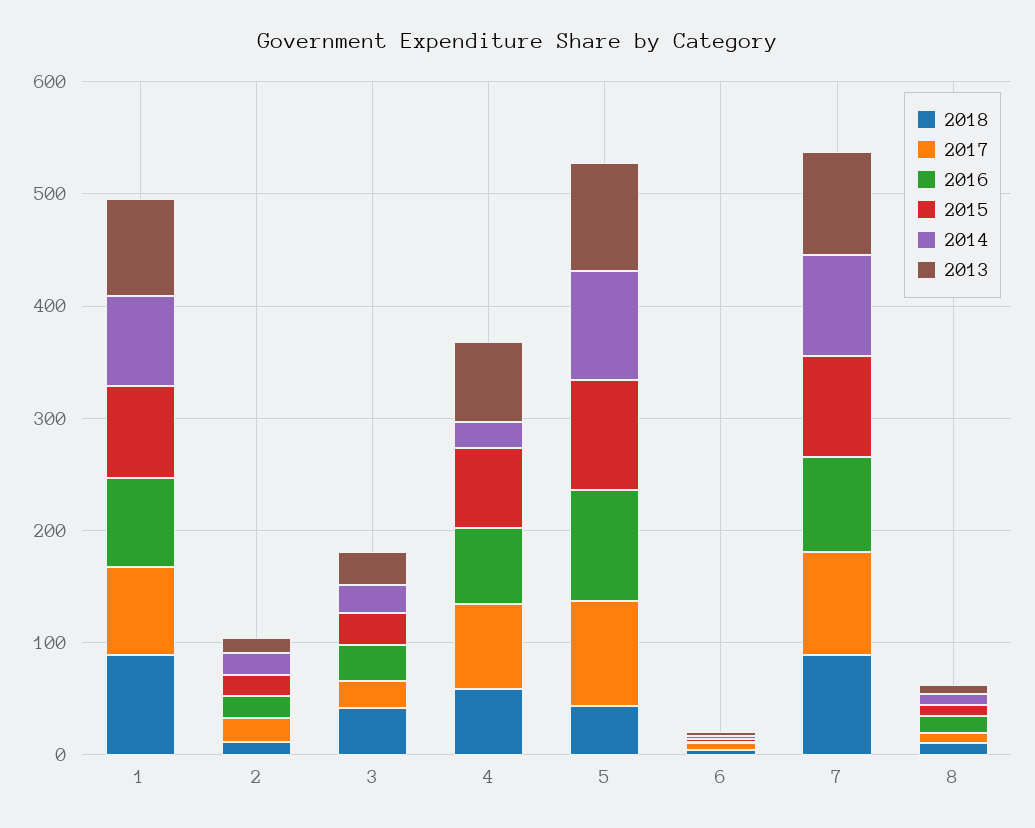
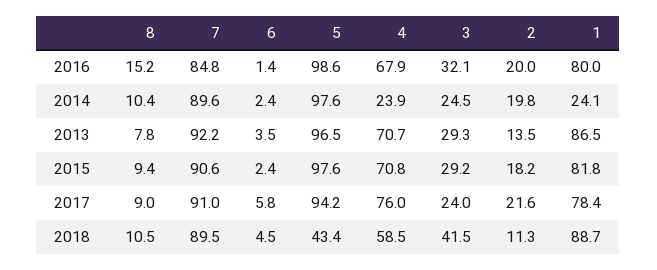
2014, 1: 80 -> 24.1

